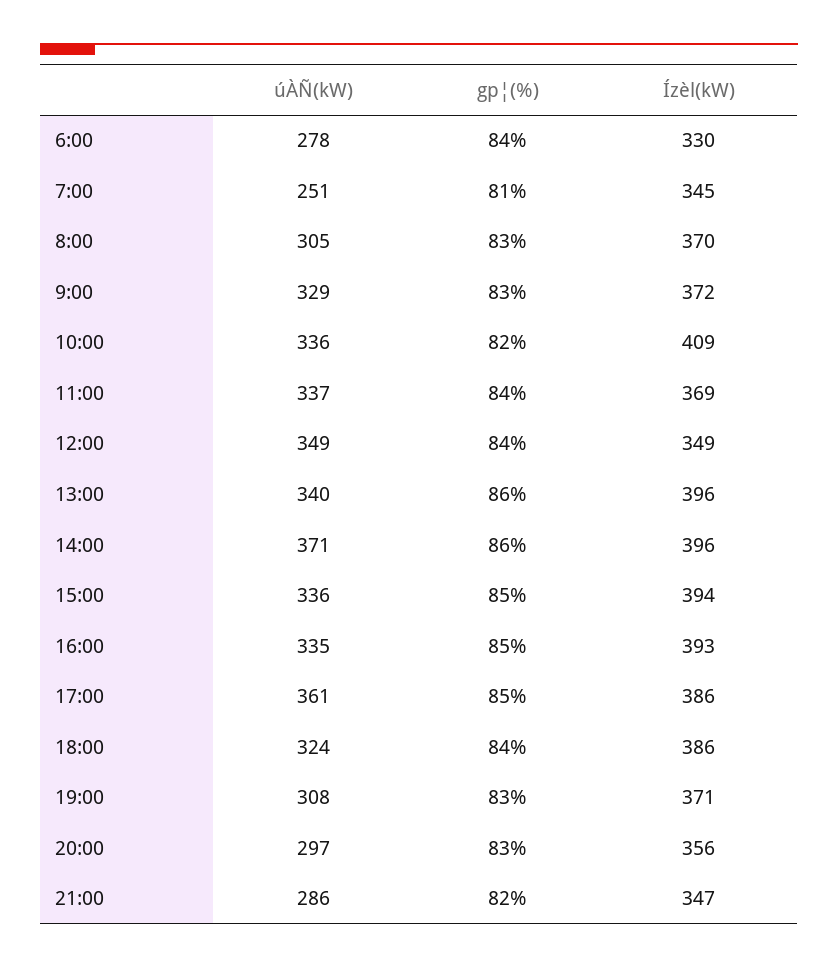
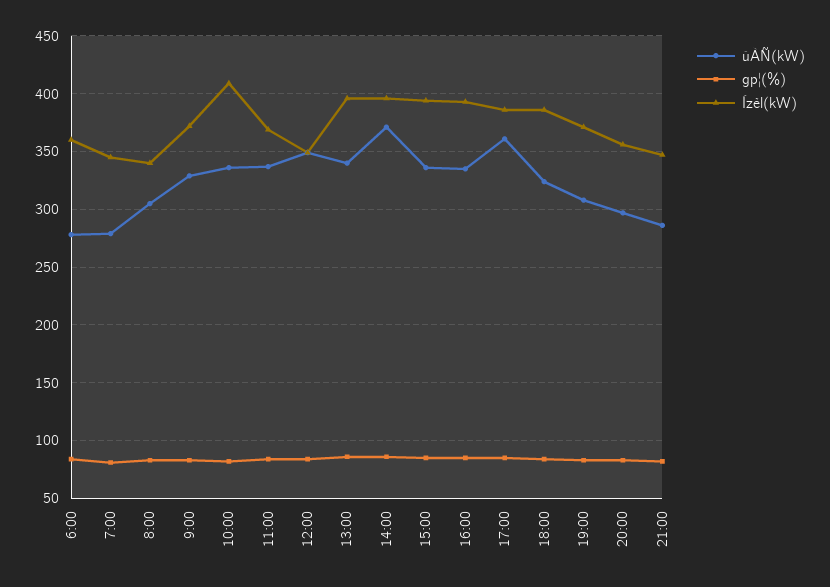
Ízèl(kW), 6:00: 330 -> 360
úÀÑ(kW), 7:00: 251 -> 280
Ízèl(kW), 8:00: 370 -> 340

